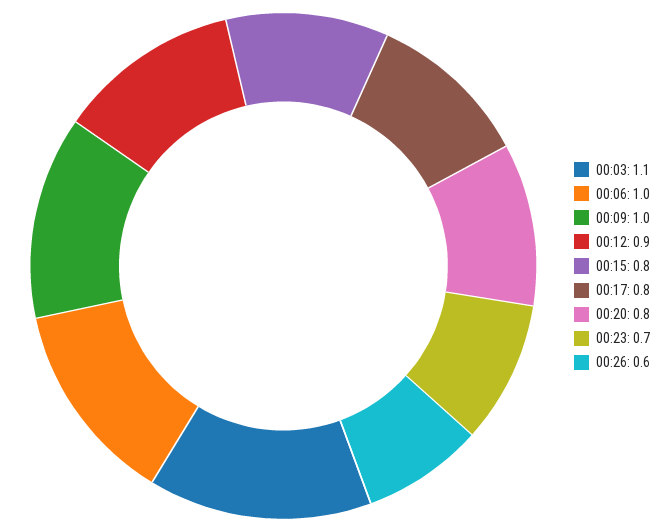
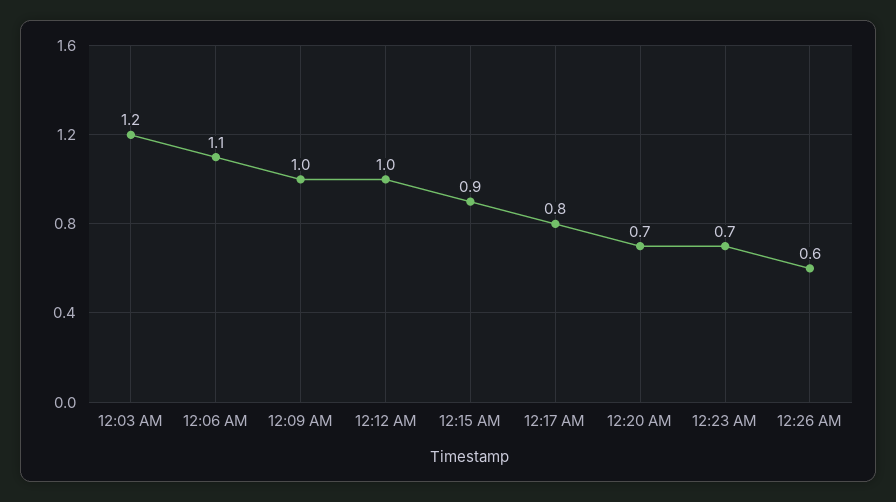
00:03: 1.1 -> 1.2
00:06: 1 -> 1.1
00:12: 0.9 -> 1
00:15: 0.8 -> 0.9
00:20: 0.8 -> 0.7

